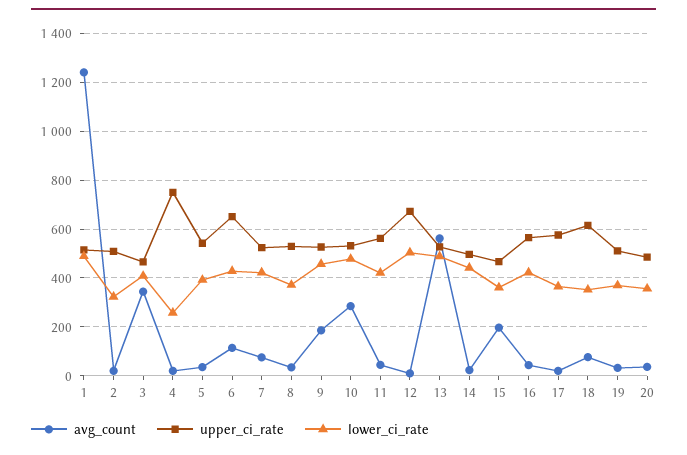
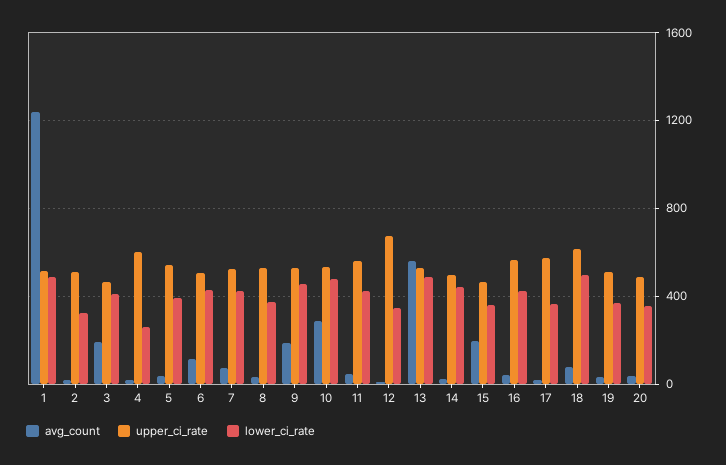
avg_count, 3: 350 -> 200
upper_ci_rate, 4: 750 -> 600
upper_ci_rate, 6: 650 -> 500
lower_ci_rate, 12: 500 -> 350
lower_ci_rate, 18: 350 -> 500

